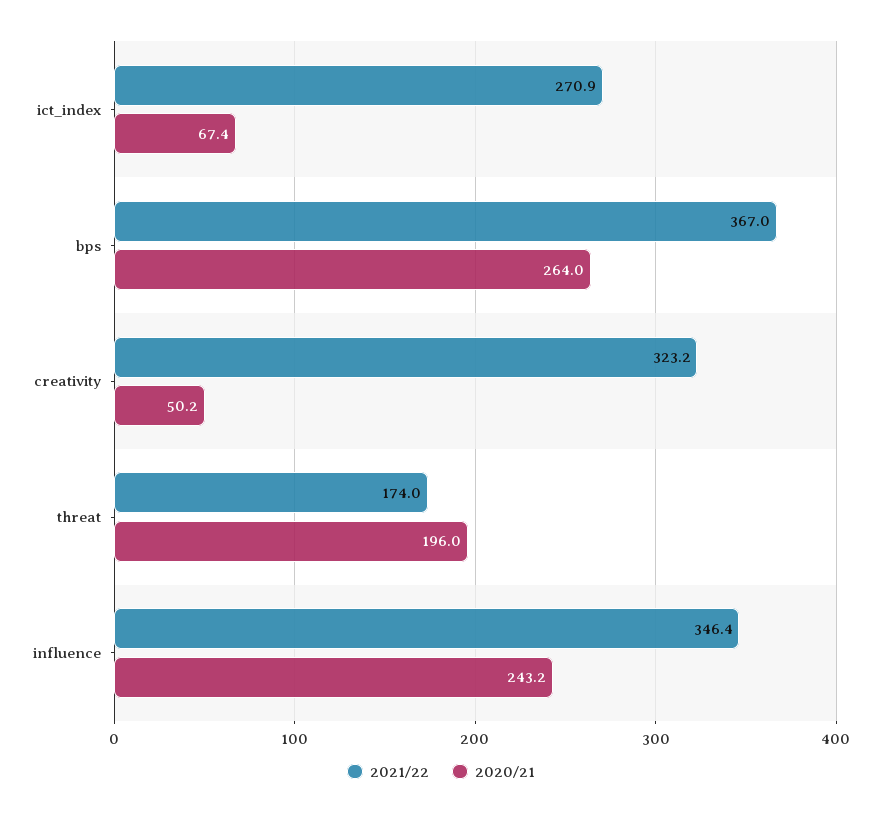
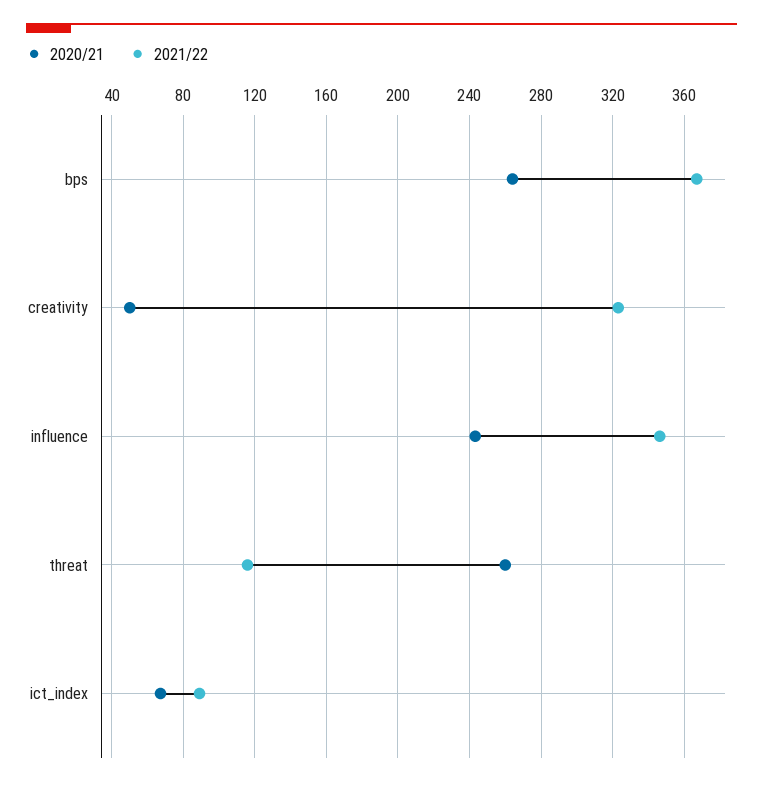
2021/22, ict_index: 270.9 -> 90
2021/22, threat: 174 -> 115
2020/21, threat: 196 -> 260

